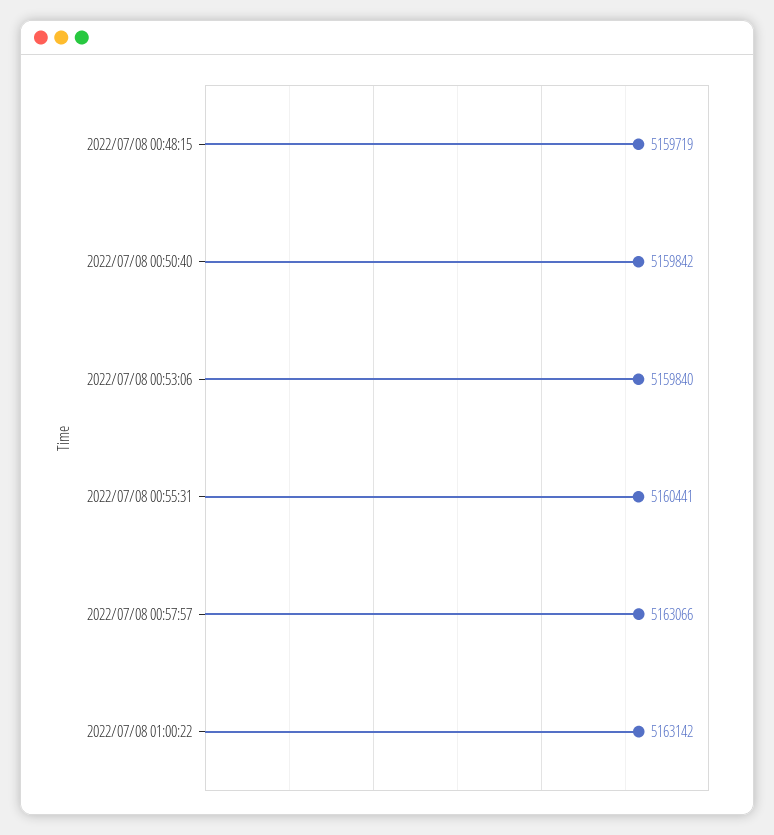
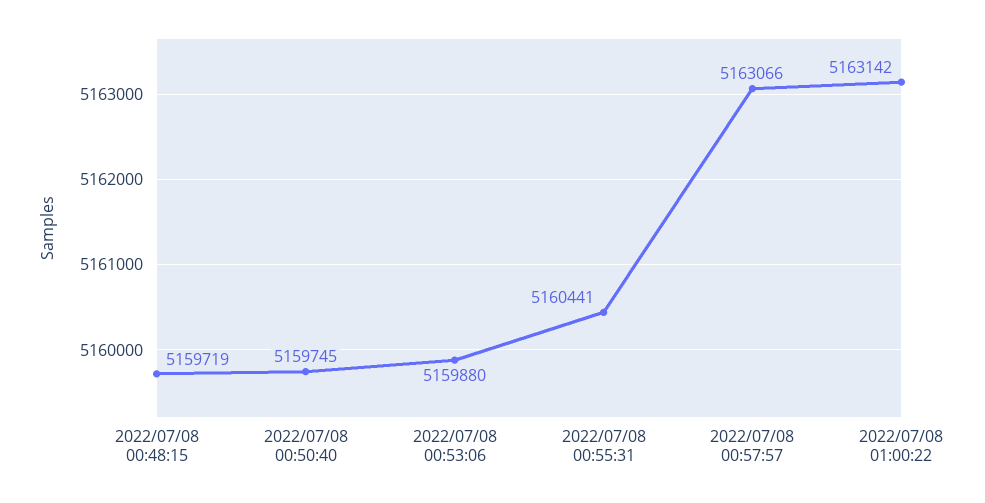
2022/07/08 00:50:40: 5159842 -> 5159745
2022/07/08 00:53:06: 5159840 -> 5159880

